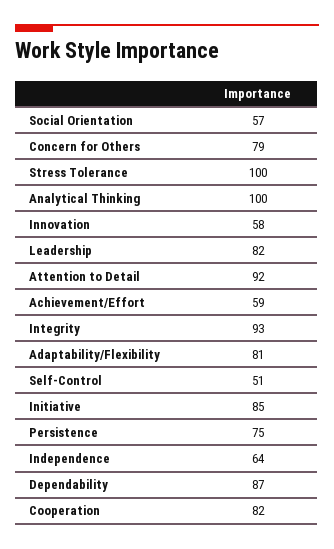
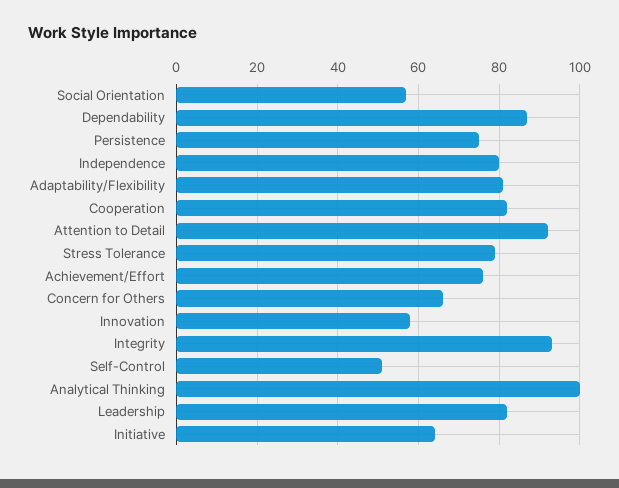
Concern for Others: 79 -> 65
Stress Tolerance: 100 -> 80
Achievement/Effort: 59 -> 75
Initiative: 85 -> 65
Independence: 64 -> 80

